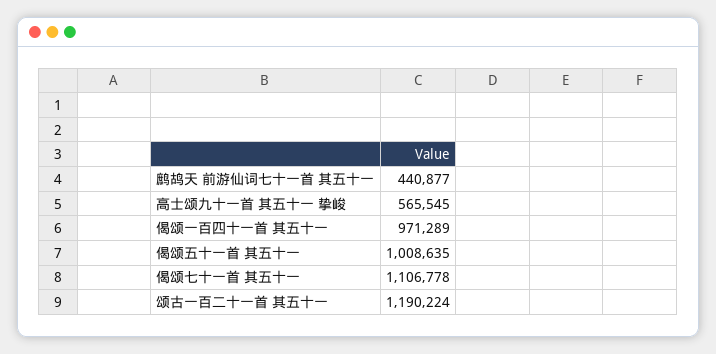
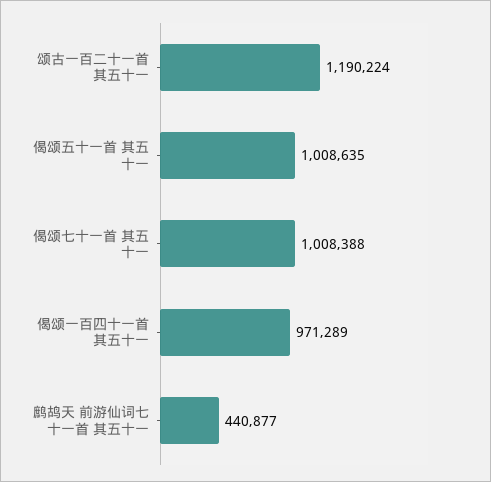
高士颂九十一首 其五十一 挚峻: 565545 -> none
偈颂七十一首 其五十一: 1106778 -> 1008388

